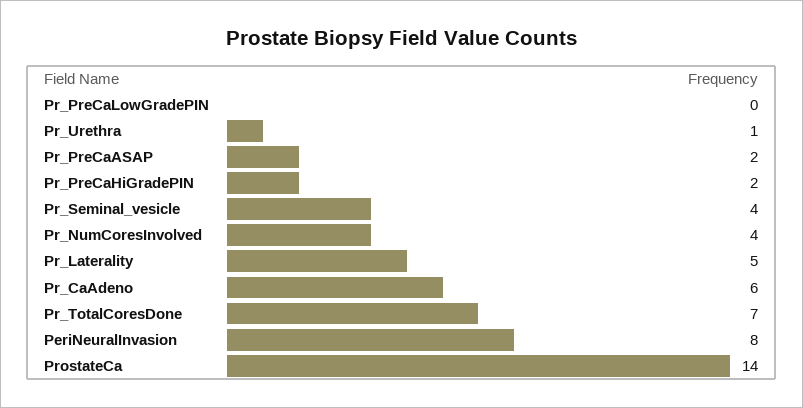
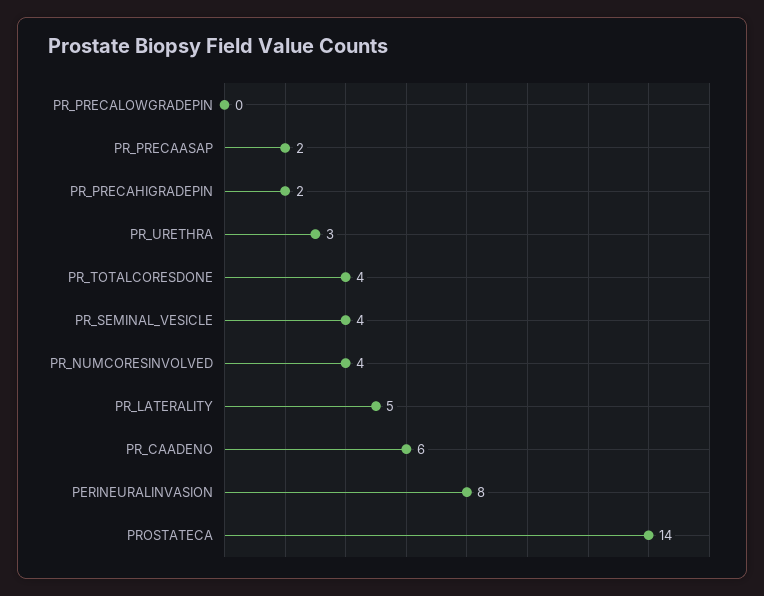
Pr_Urethra: 1 -> 3
Pr_TotalCoresDone: 7 -> 4

